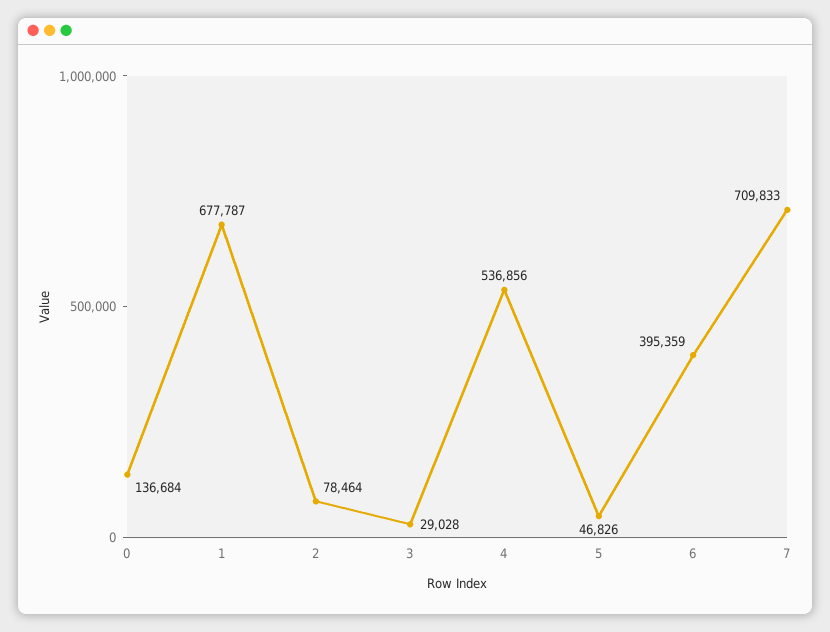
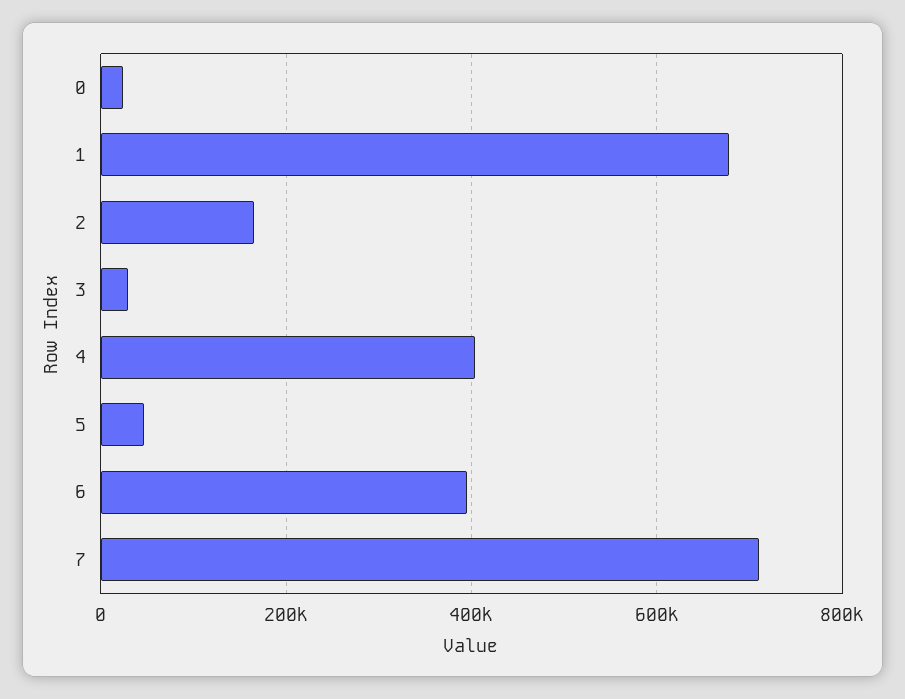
0: 136684 -> 20000
2: 78464 -> 160000
4: 536856 -> 400000

